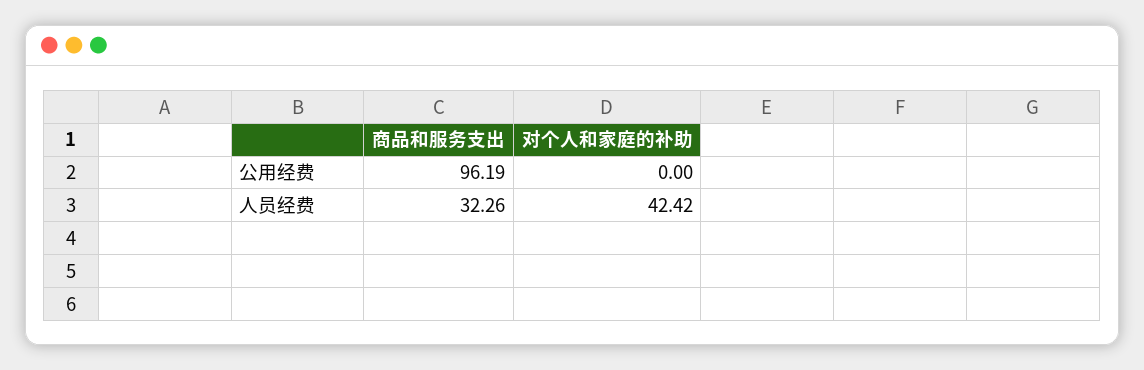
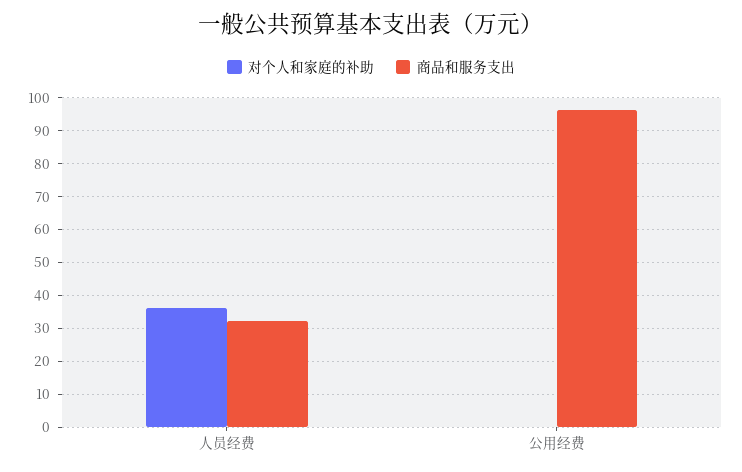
对个人和家庭的补助, 人员经费: 42.42 -> 36

